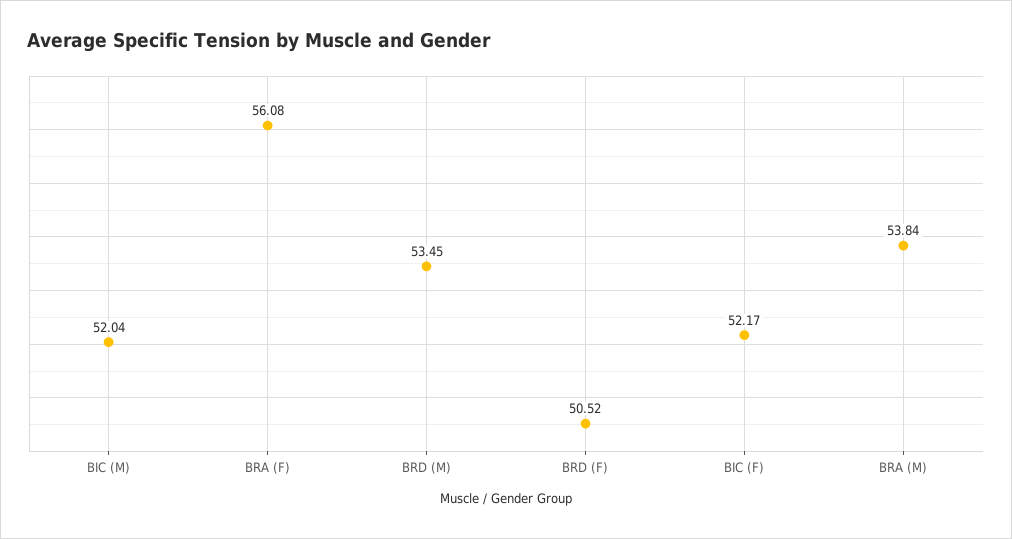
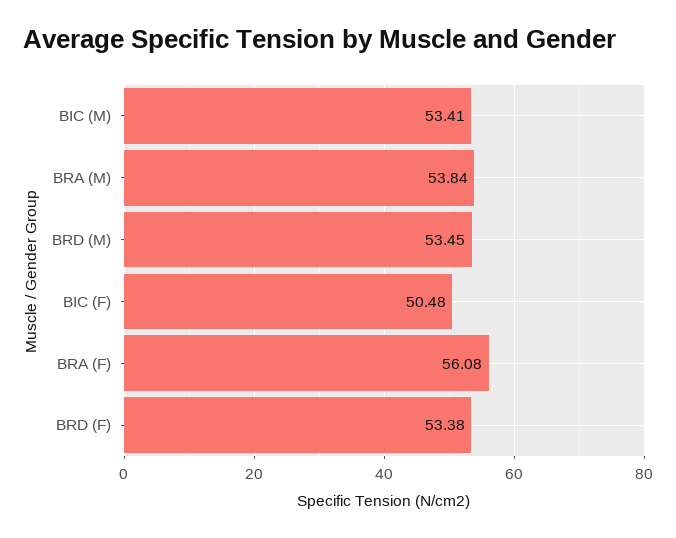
BIC (M): 52.04 -> 53.41
BRD (F): 50.52 -> 53.38
BIC (F): 52.17 -> 50.48

